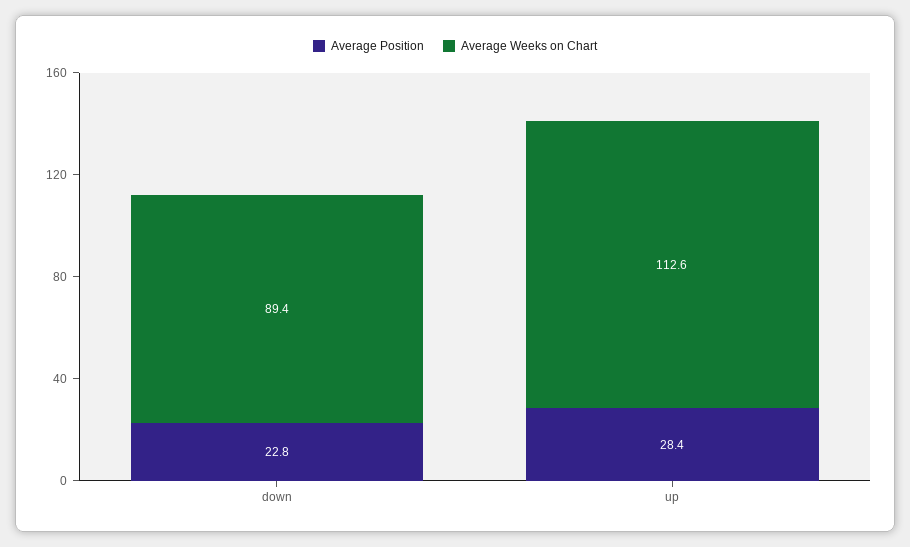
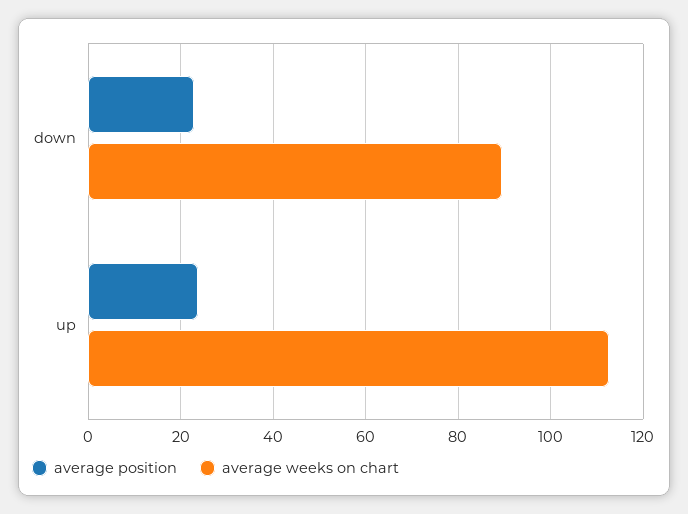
Average Position, up: 28.4 -> 24

